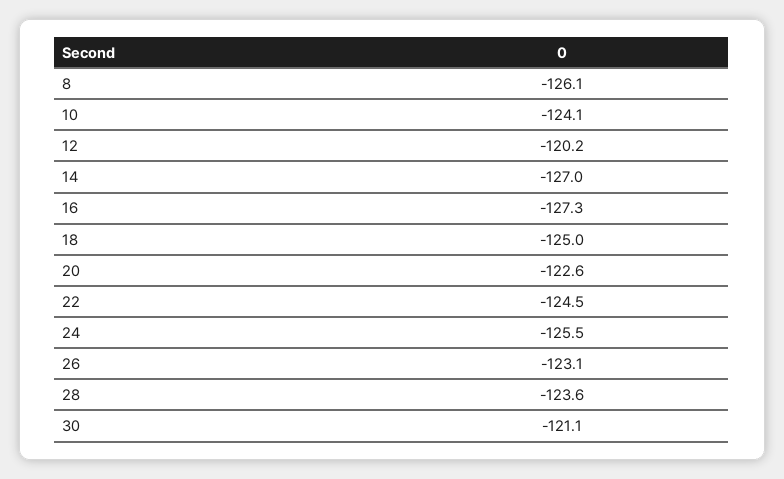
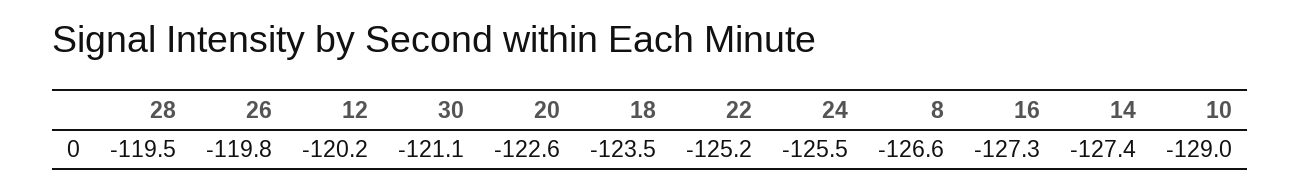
8: -126.1 -> -126.6
10: -124.1 -> -129
14: -127 -> -127.4
18: -125 -> -123.5
22: -124.5 -> -125.2
26: -123.1 -> -119.8
28: -123.6 -> -119.5

